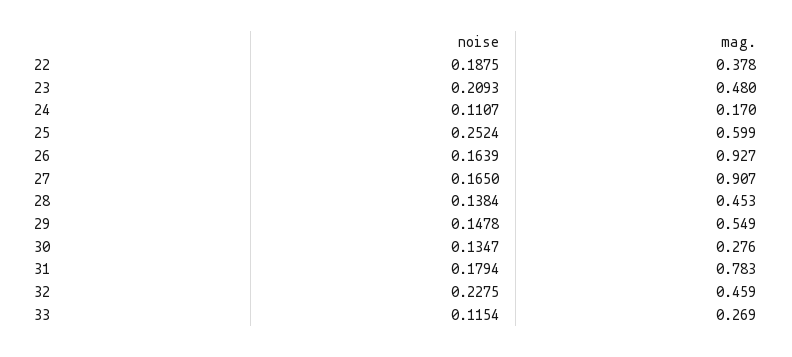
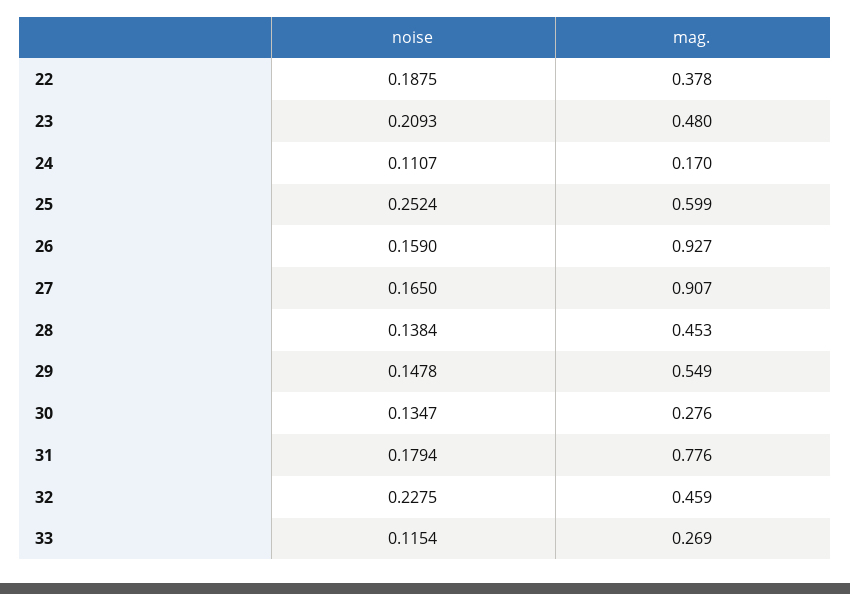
noise, 26: 0.1639 -> 0.159
mag., 31: 0.783 -> 0.776

